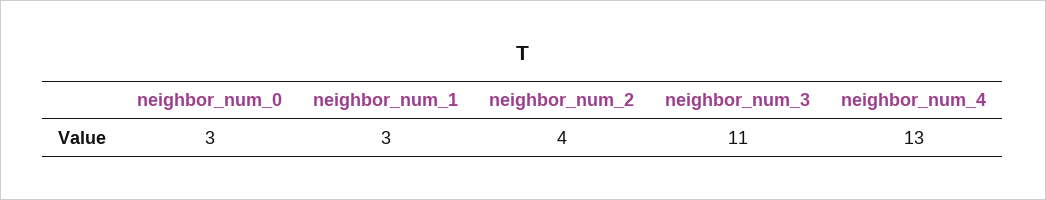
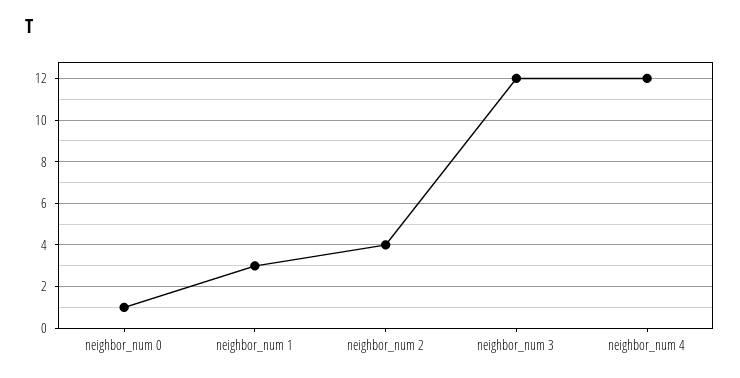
neighbor_num_0: 3 -> 1
neighbor_num_3: 11 -> 12
neighbor_num_4: 13 -> 12

